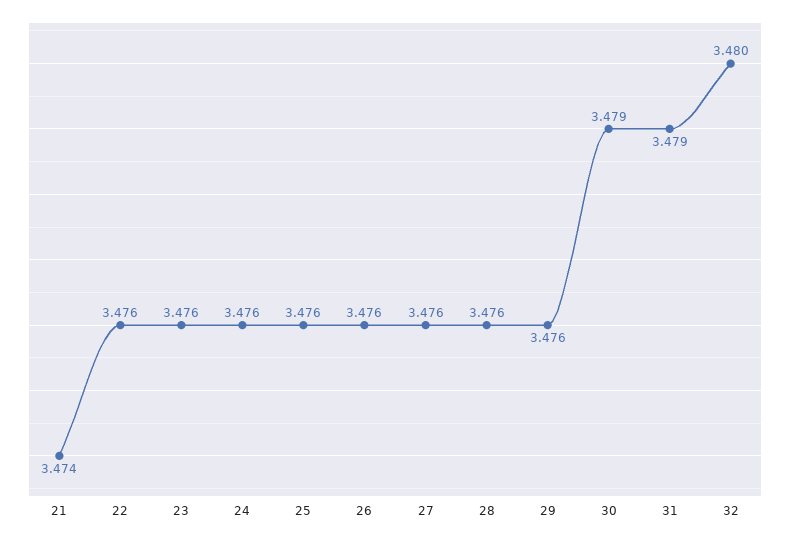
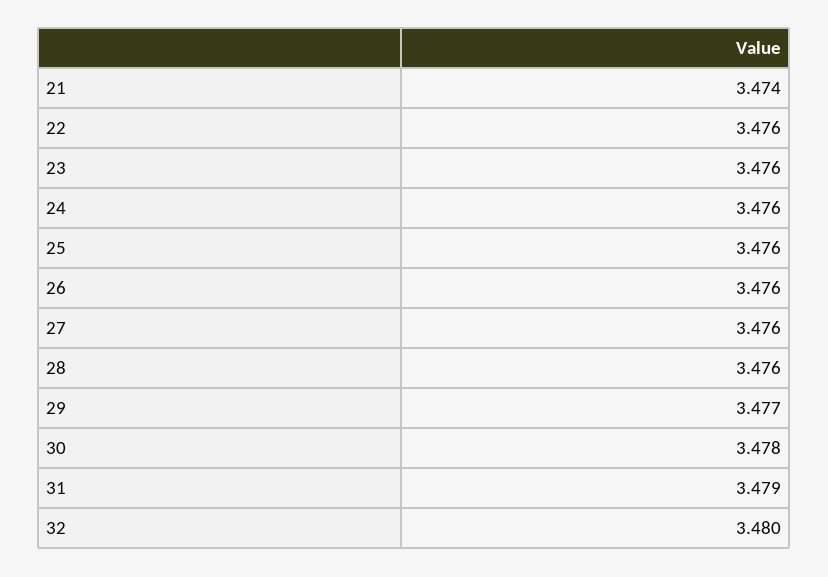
29: 3.476 -> 3.477
30: 3.479 -> 3.478

